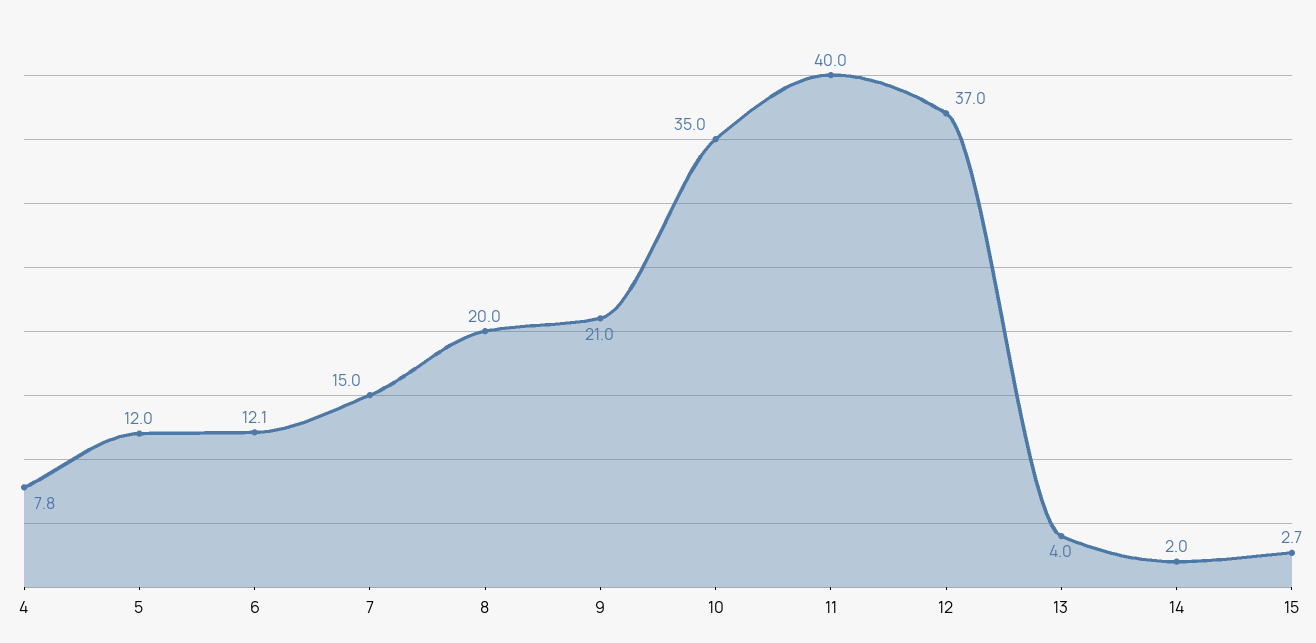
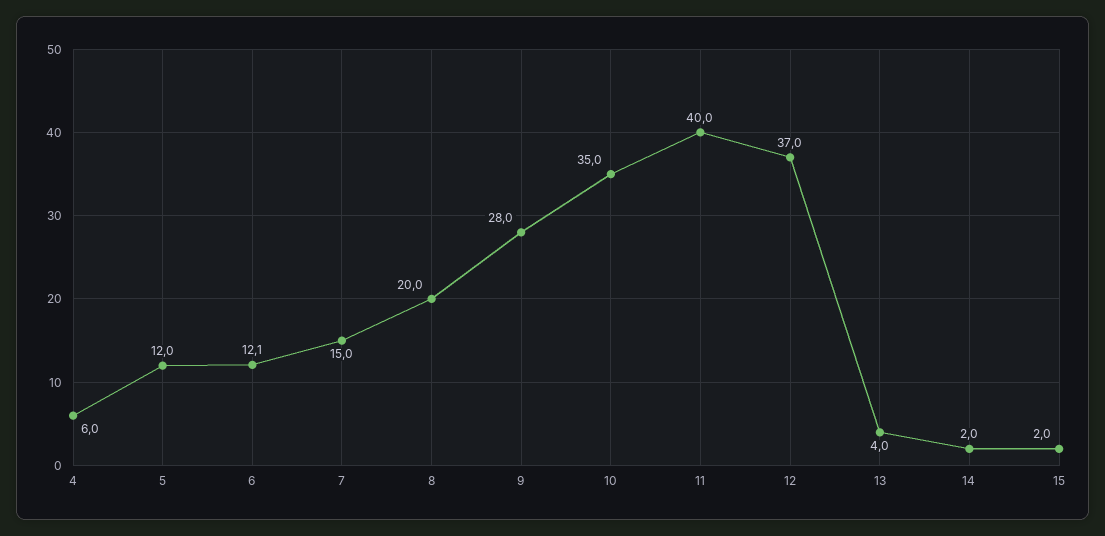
4: 7.8 -> 6
9: 21 -> 28
15: 2.7 -> 2

